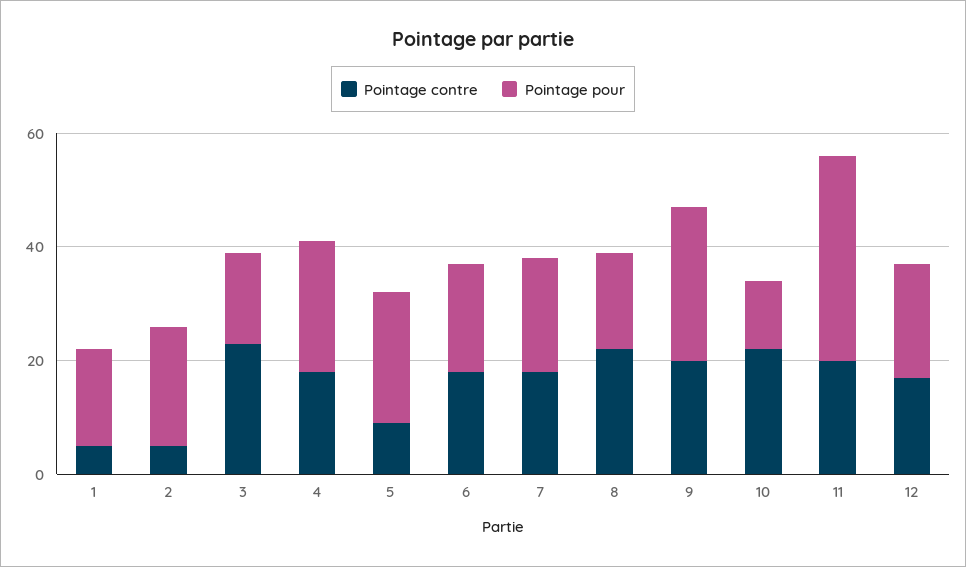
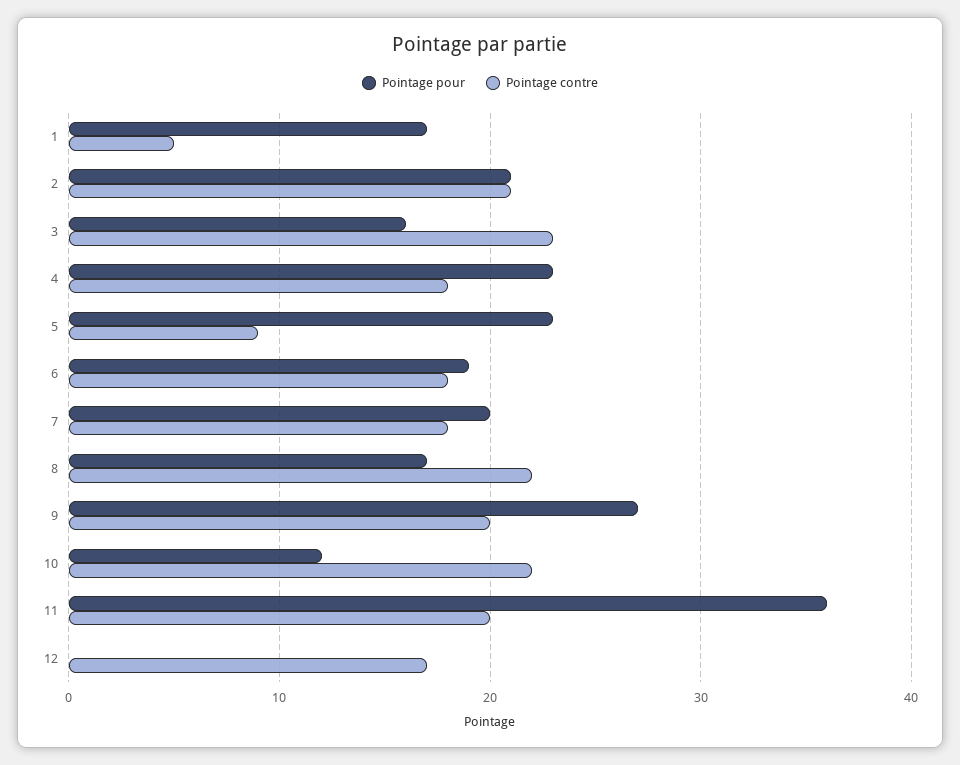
Pointage contre, 2: 5 -> 21
Pointage pour, 12: 20 -> 0

